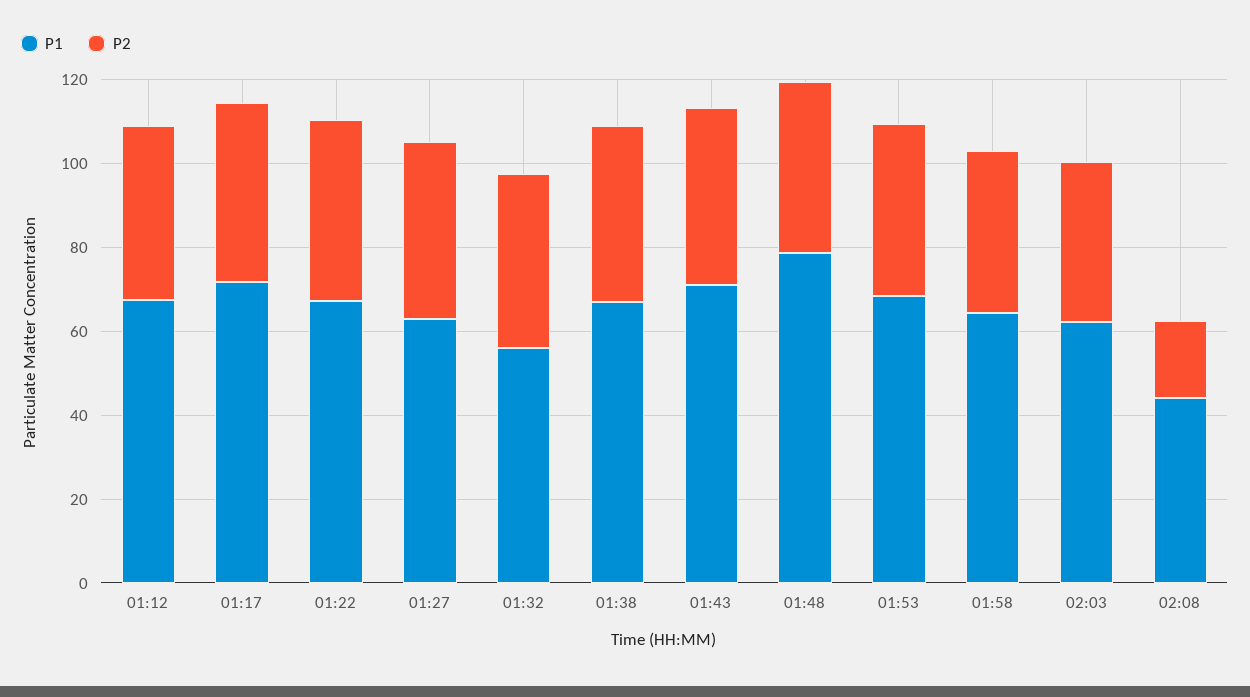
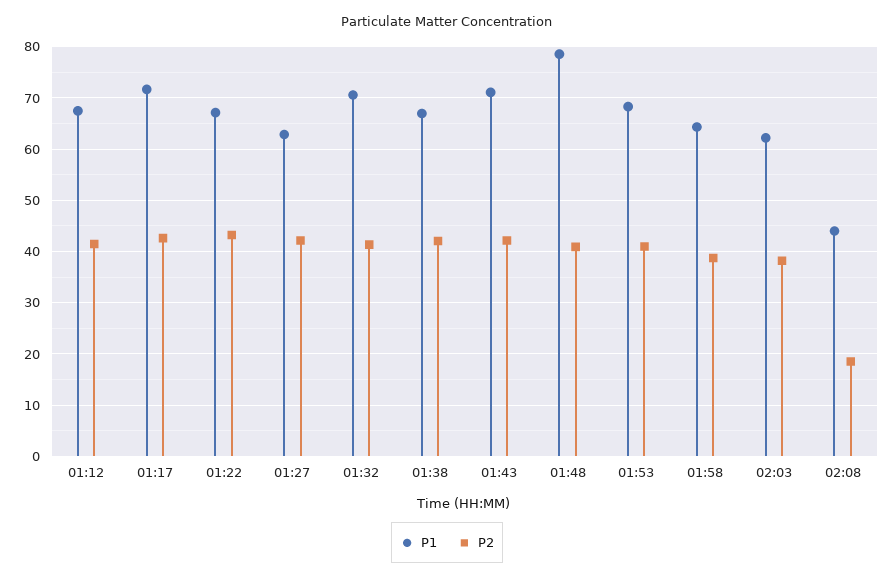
P1, 01:32: 55 -> 70

